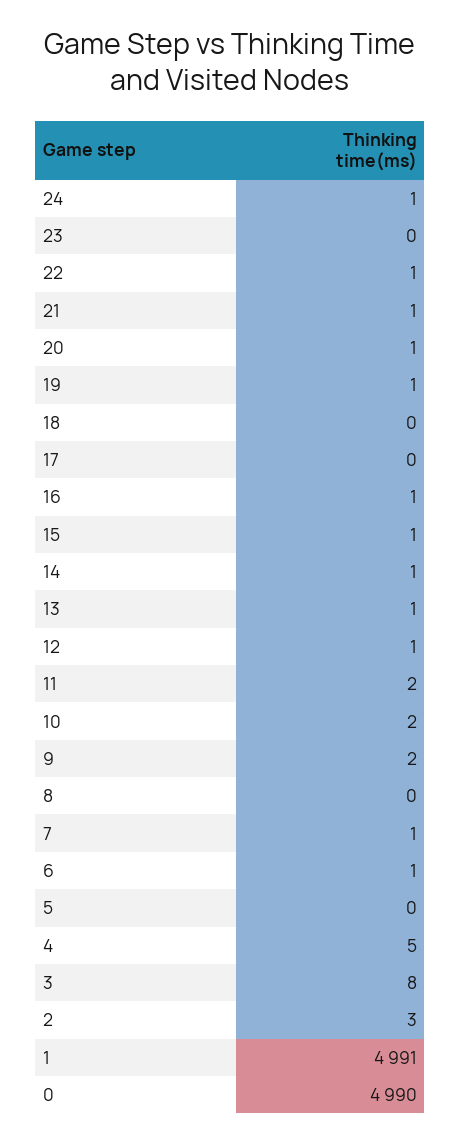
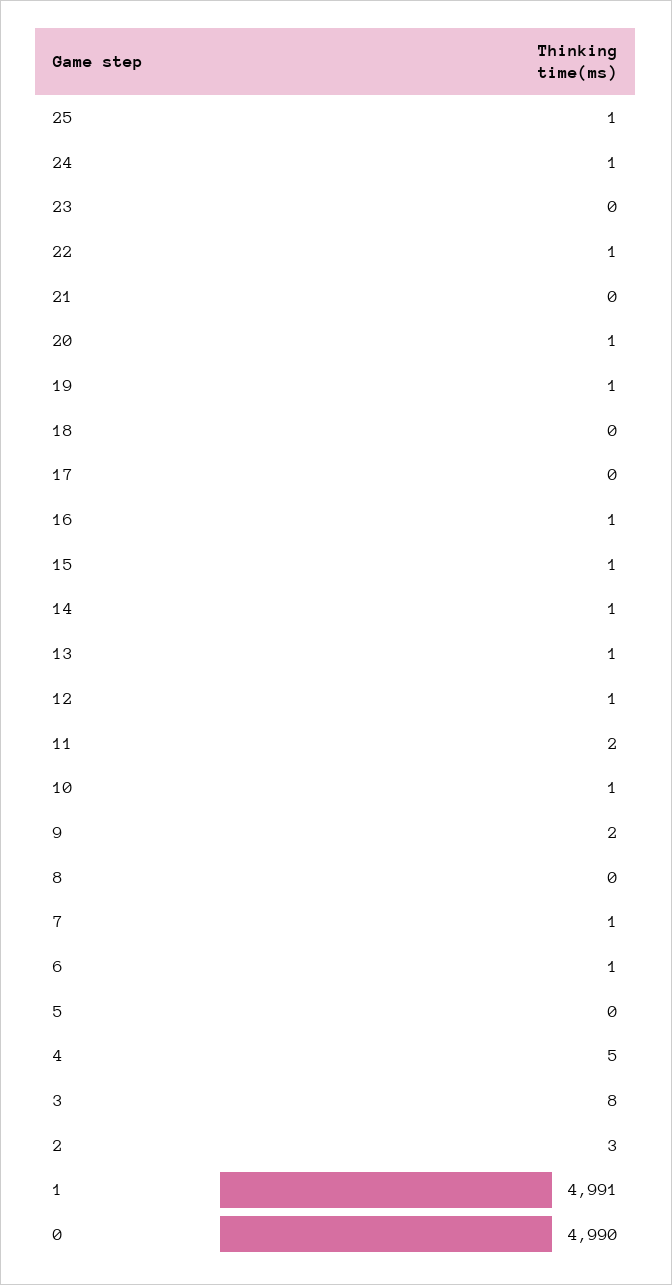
21: 1 -> 0
10: 2 -> 1
25: none -> 1

